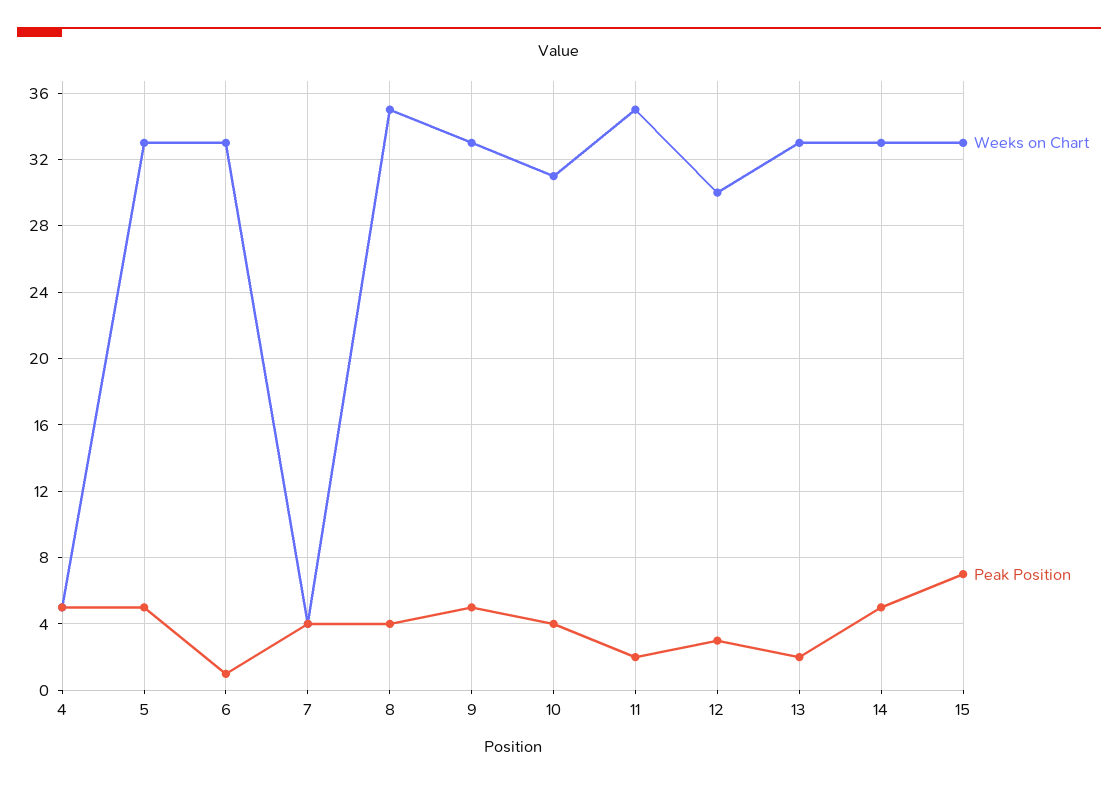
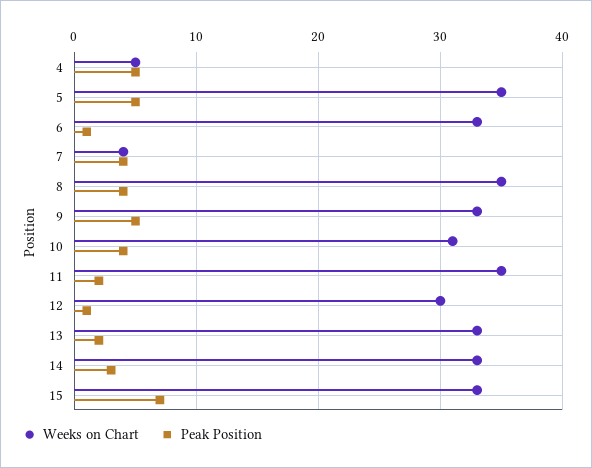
Weeks on Chart, 5: 33 -> 35
Peak Position, 12: 3 -> 1
Peak Position, 14: 5 -> 3

